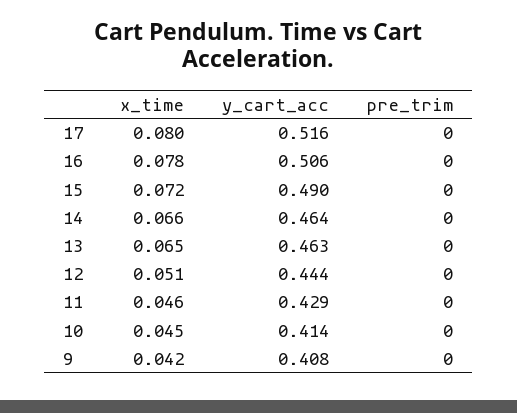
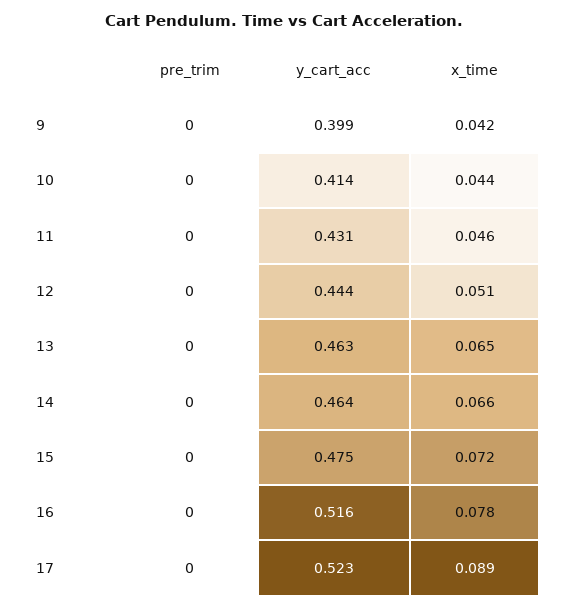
x_time, 17: 0.08 -> 0.089
y_cart_acc, 17: 0.516 -> 0.523
y_cart_acc, 16: 0.506 -> 0.516
y_cart_acc, 15: 0.49 -> 0.475
y_cart_acc, 11: 0.429 -> 0.431
x_time, 10: 0.045 -> 0.044
y_cart_acc, 9: 0.408 -> 0.399

